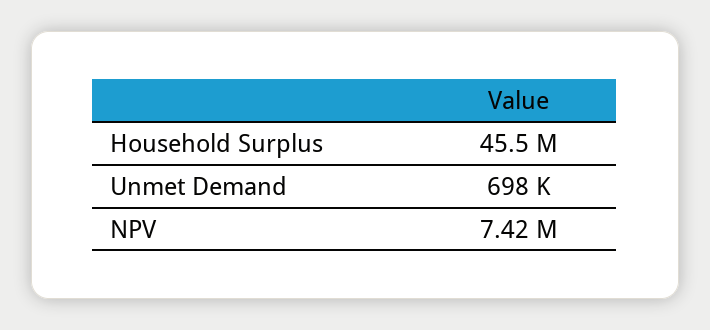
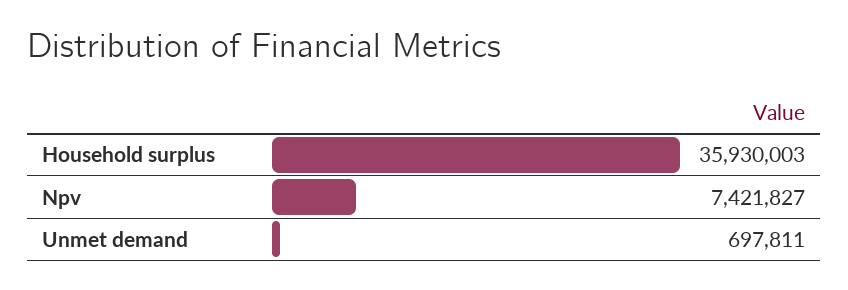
Household Surplus: 45500000 -> 35930003

